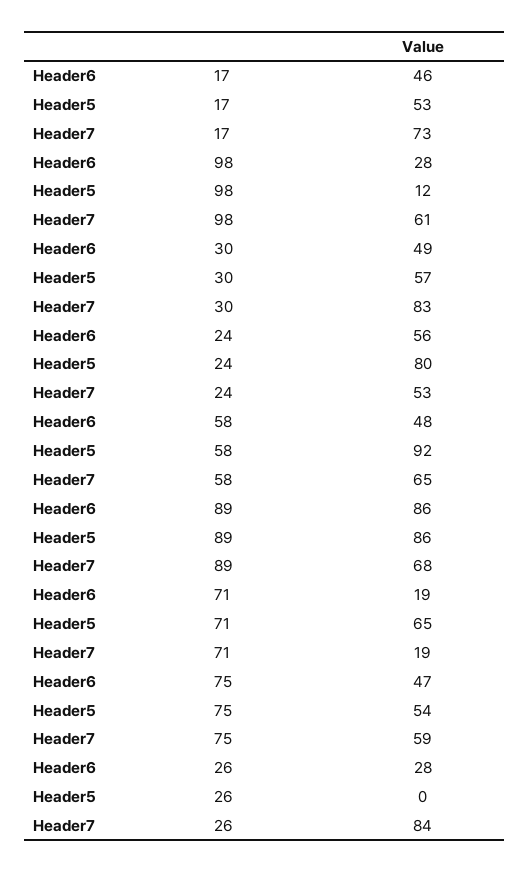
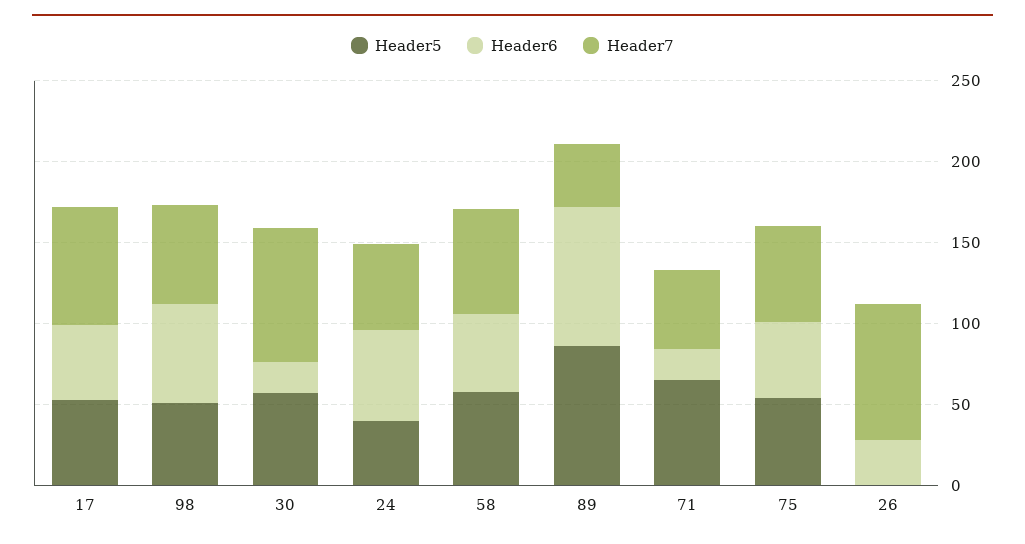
Header6, 98: 28 -> 60
Header5, 98: 12 -> 50
Header6, 30: 49 -> 20
Header5, 24: 80 -> 40
Header5, 58: 92 -> 60
Header7, 89: 68 -> 40
Header7, 71: 19 -> 50

